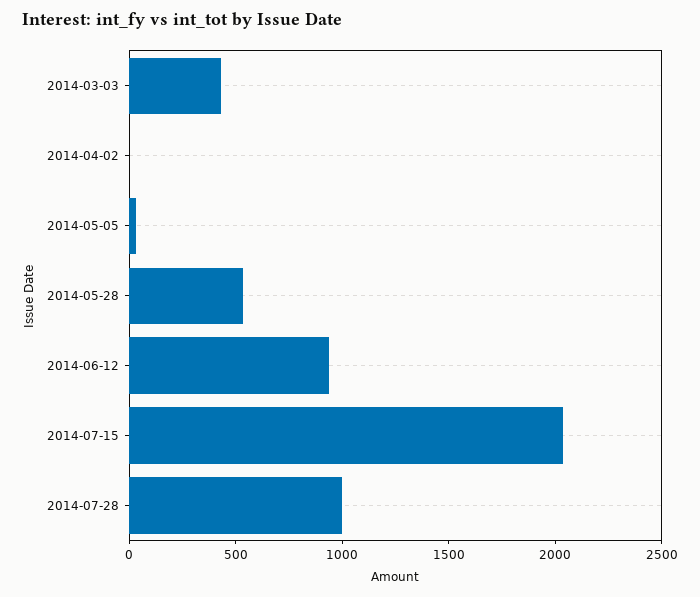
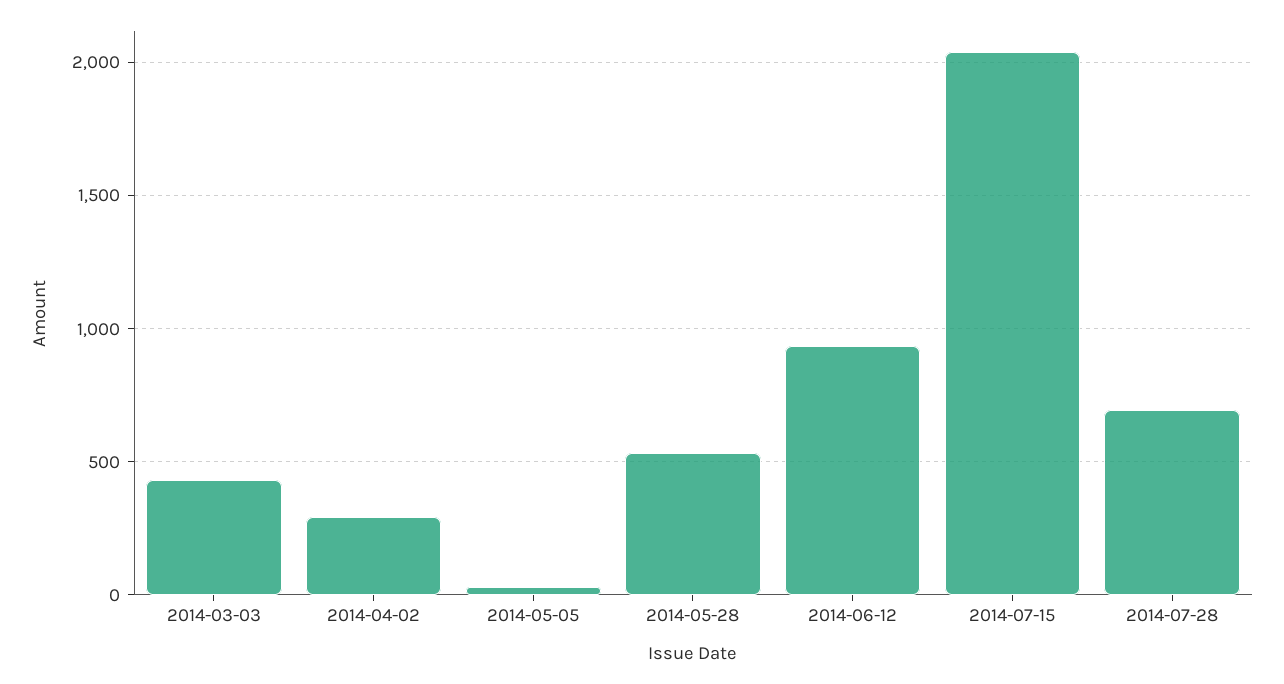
2014-04-02: 0 -> 300
2014-07-28: 1000 -> 700

